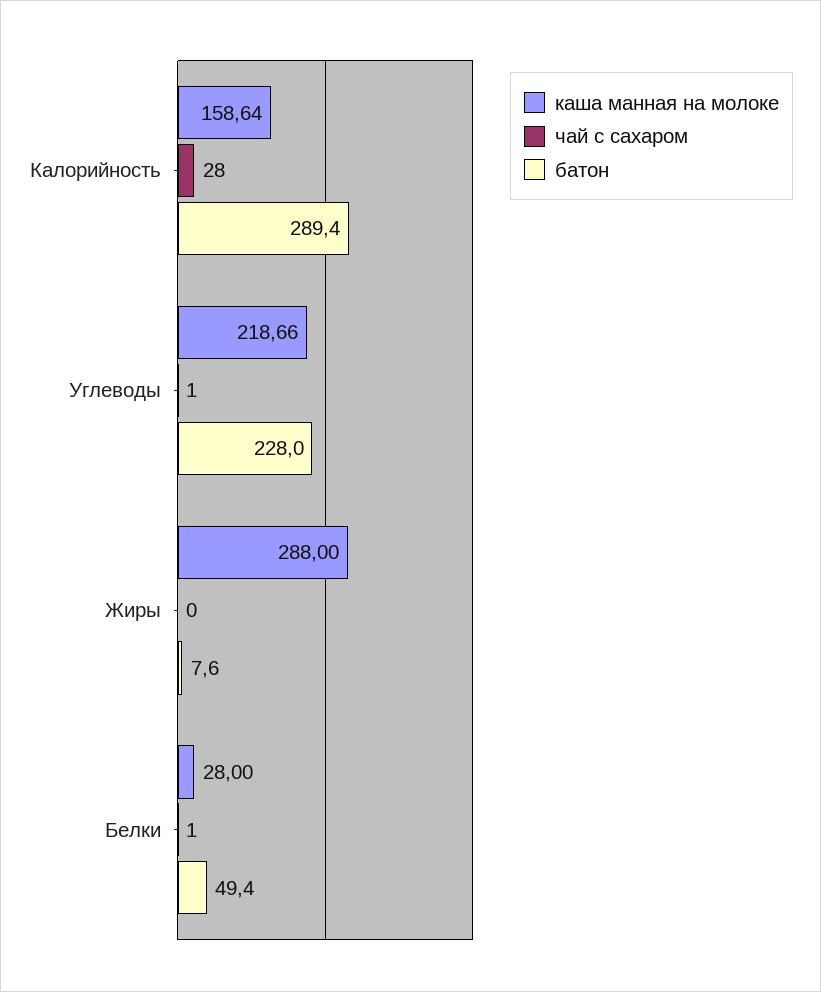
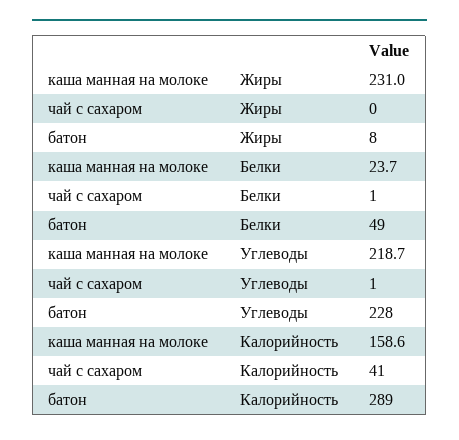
чай с сахаром, Калорийность: 28 -> 41
каша манная на молоке, Жиры: 288 -> 231
каша манная на молоке, Белки: 28 -> 23.7

